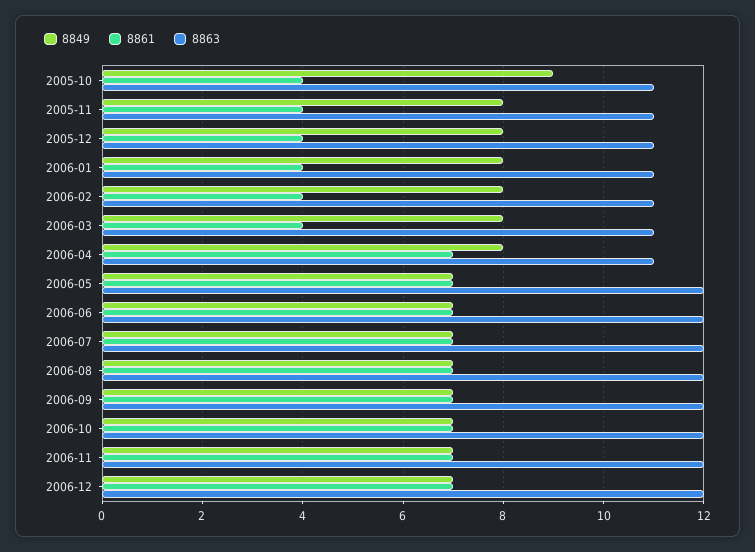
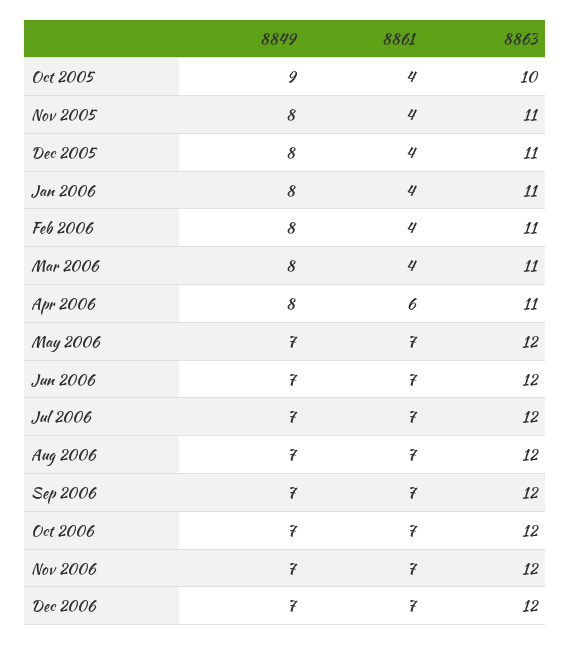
8863, 2005-10: 11 -> 10
8861, 2006-04: 7 -> 6

